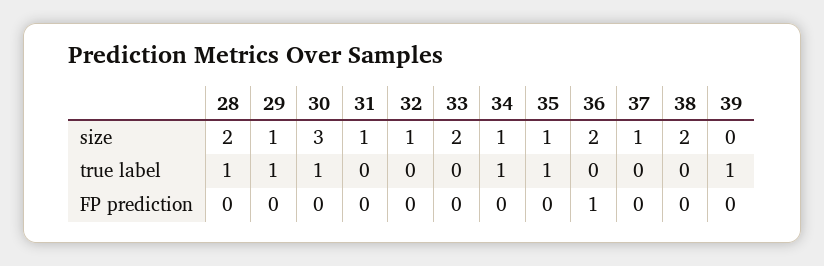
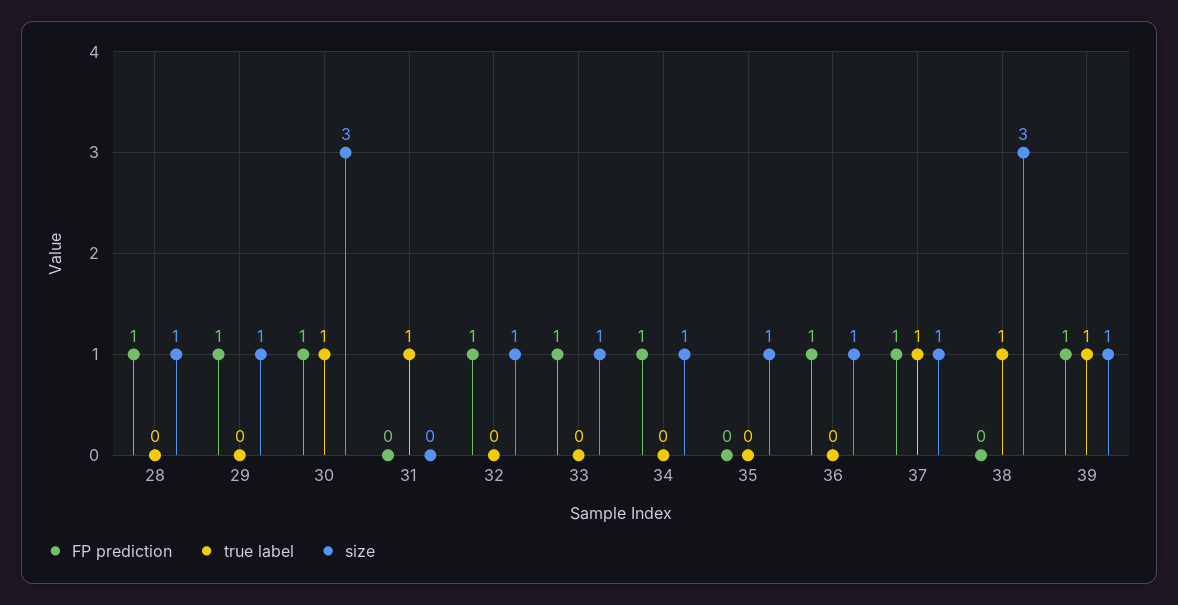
size, 28: 2 -> 1
size, 31: 1 -> 0
size, 33: 2 -> 1
size, 36: 2 -> 1
size, 38: 2 -> 3
size, 39: 0 -> 1
true label, 28: 1 -> 0
true label, 29: 1 -> 0
true label, 31: 0 -> 1
true label, 34: 1 -> 0
true label, 35: 1 -> 0
true label, 37: 0 -> 1
true label, 38: 0 -> 1
FP prediction, 28: 0 -> 1
FP prediction, 29: 0 -> 1
FP prediction, 30: 0 -> 1
FP prediction, 32: 0 -> 1
FP prediction, 33: 0 -> 1
FP prediction, 34: 0 -> 1
FP prediction, 37: 0 -> 1
FP prediction, 39: 0 -> 1

